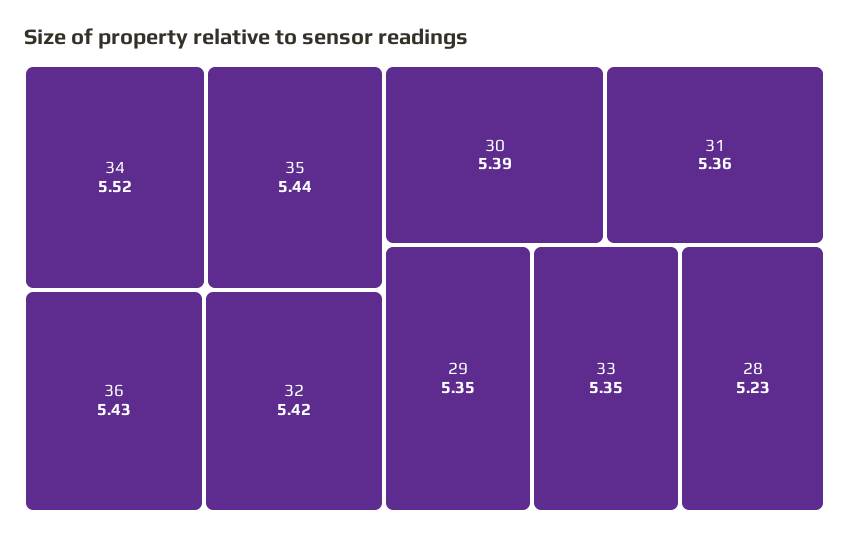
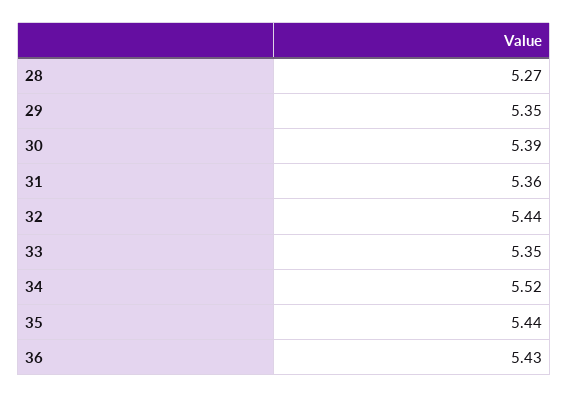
32: 5.42 -> 5.44
28: 5.23 -> 5.27

